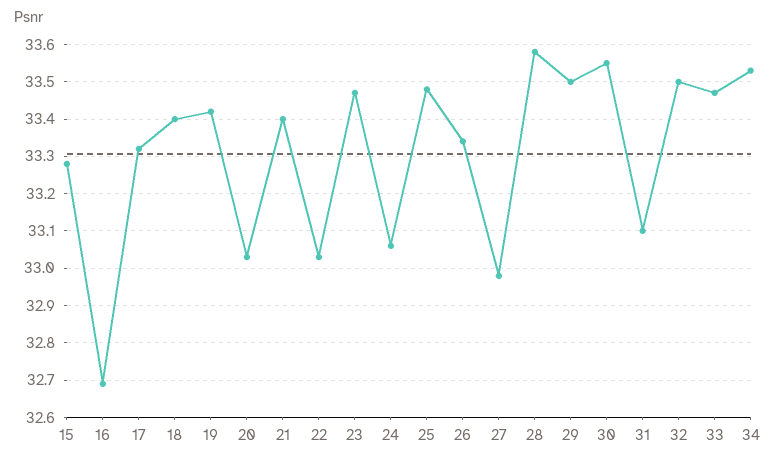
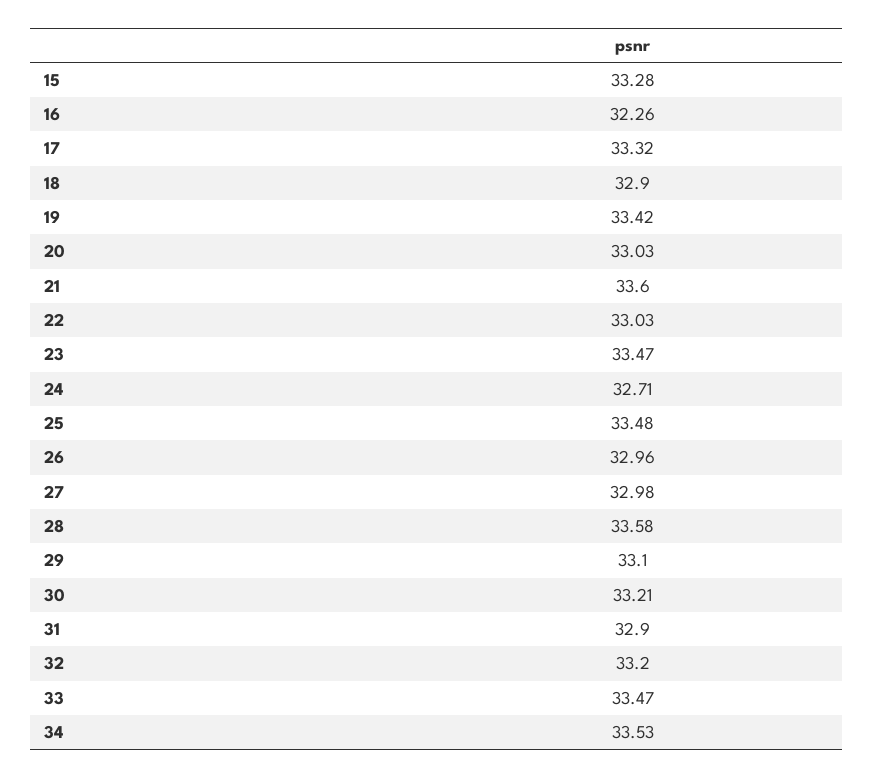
16: 32.7 -> 32.26
18: 33.4 -> 32.9
21: 33.4 -> 33.6
24: 33.05 -> 32.71
26: 33.35 -> 32.96
29: 33.5 -> 33.1
30: 33.55 -> 33.21
31: 33.1 -> 32.9
32: 33.5 -> 33.2

